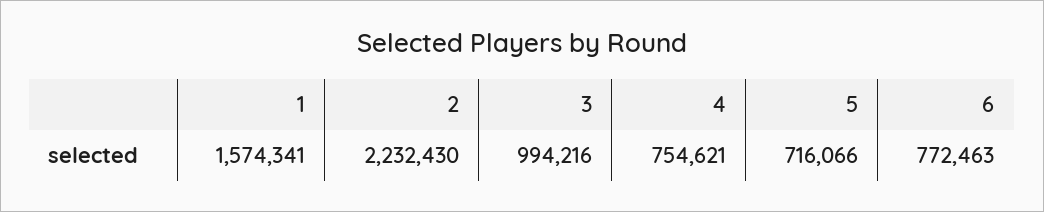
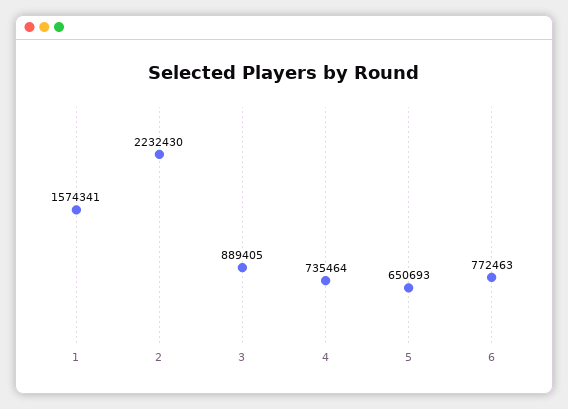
3: 994216 -> 889405
4: 754621 -> 735464
5: 716066 -> 650693

